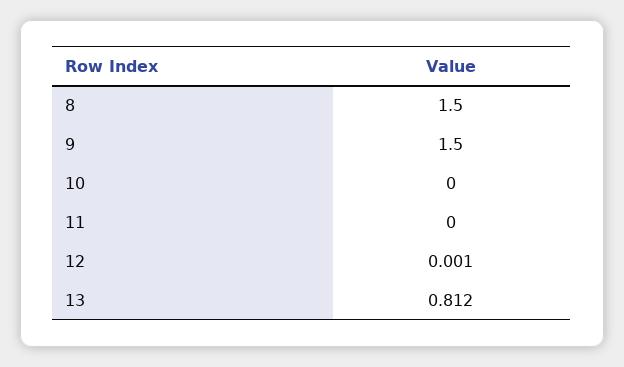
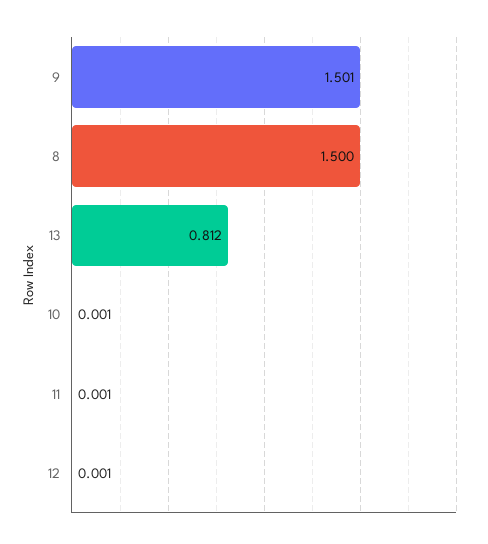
9: 1.5 -> 1.501
10: 0 -> 0.001
11: 0 -> 0.001

